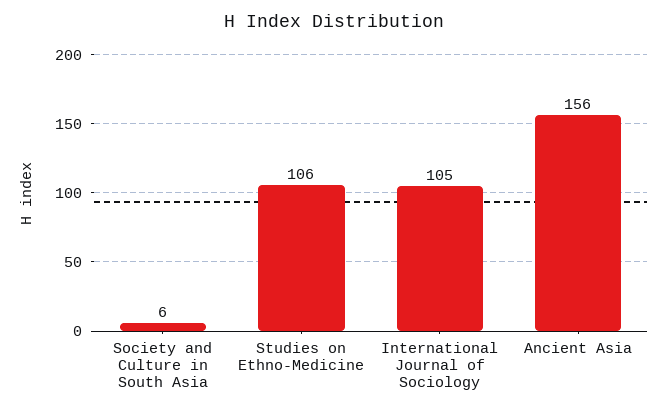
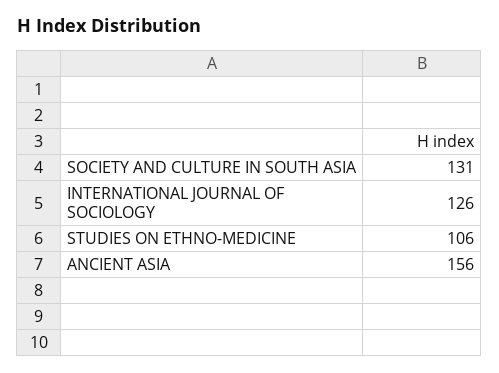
Society and Culture in South Asia: 6 -> 131
International Journal of Sociology: 105 -> 126

